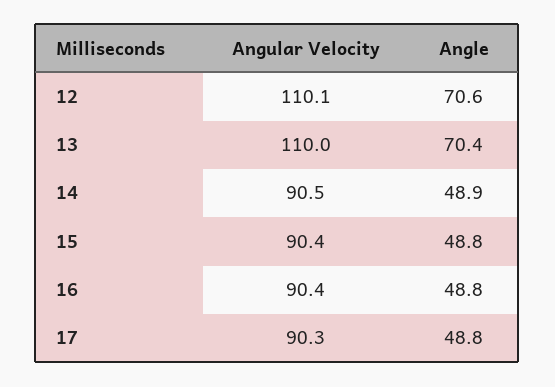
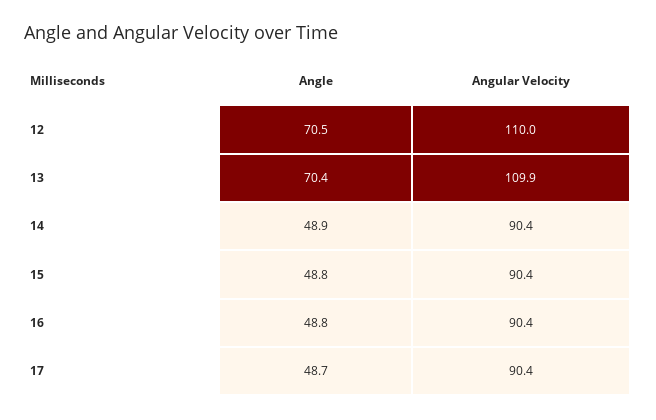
Angular Velocity, 12: 110.1 -> 110
Angle, 12: 70.6 -> 70.5
Angular Velocity, 13: 110 -> 109.9
Angular Velocity, 14: 90.5 -> 90.4
Angular Velocity, 17: 90.3 -> 90.4
Angle, 17: 48.8 -> 48.7

